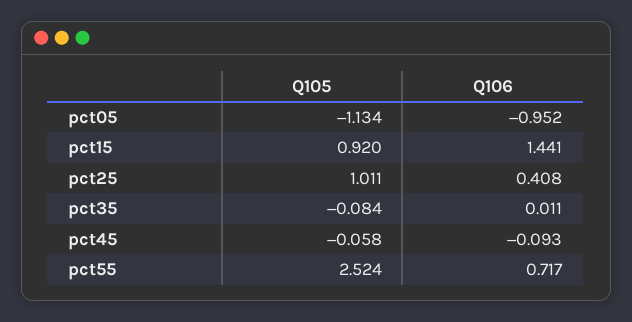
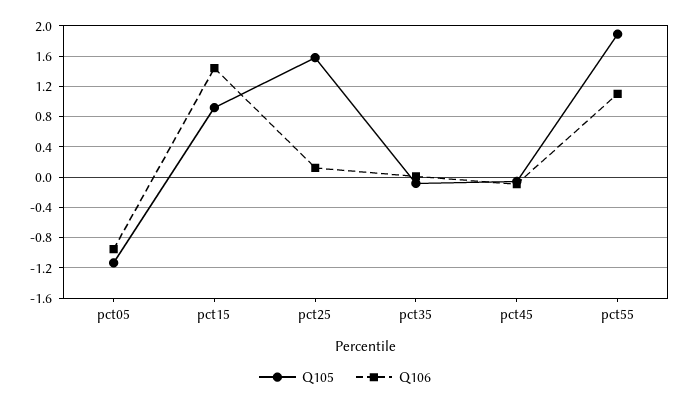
Q105, pct25: 1.011 -> 1.6
Q106, pct25: 0.408 -> 0.1
Q105, pct55: 2.524 -> 1.9
Q106, pct55: 0.717 -> 1.1

